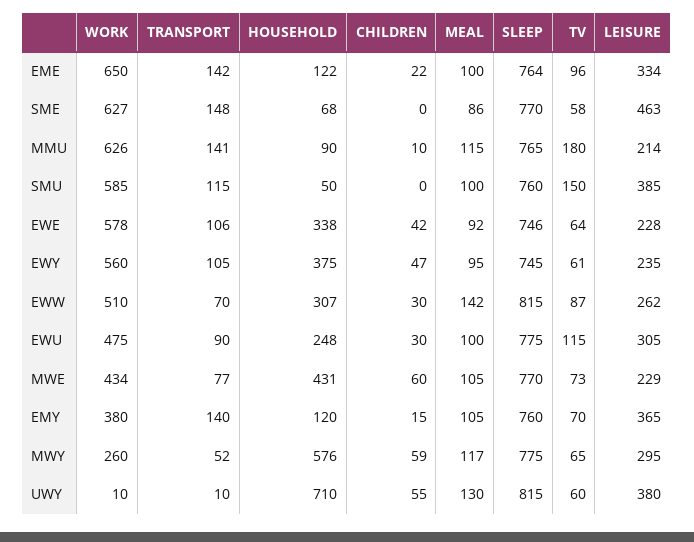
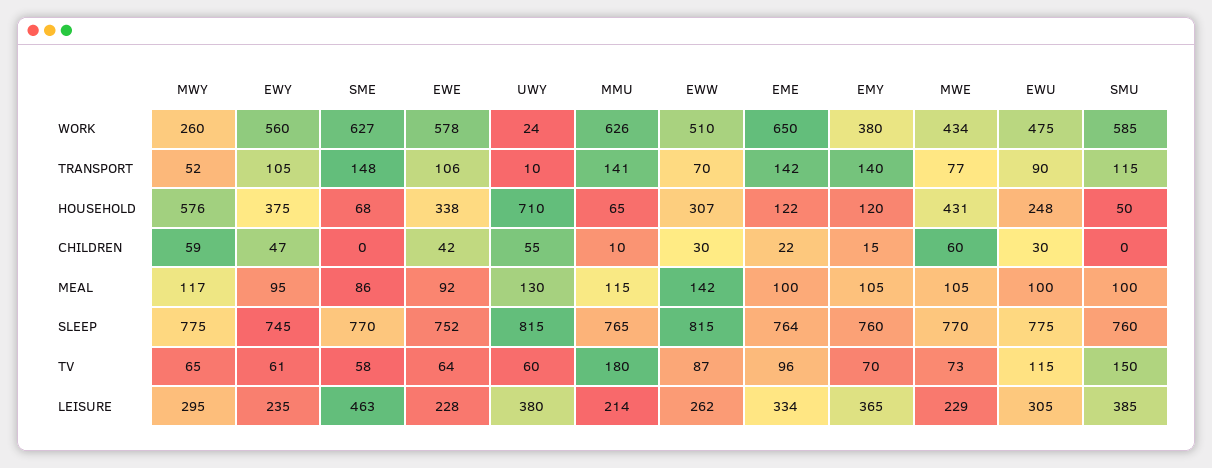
HOUSEHOLD, MMU: 90 -> 65
SLEEP, EWE: 746 -> 752
WORK, UWY: 10 -> 24

